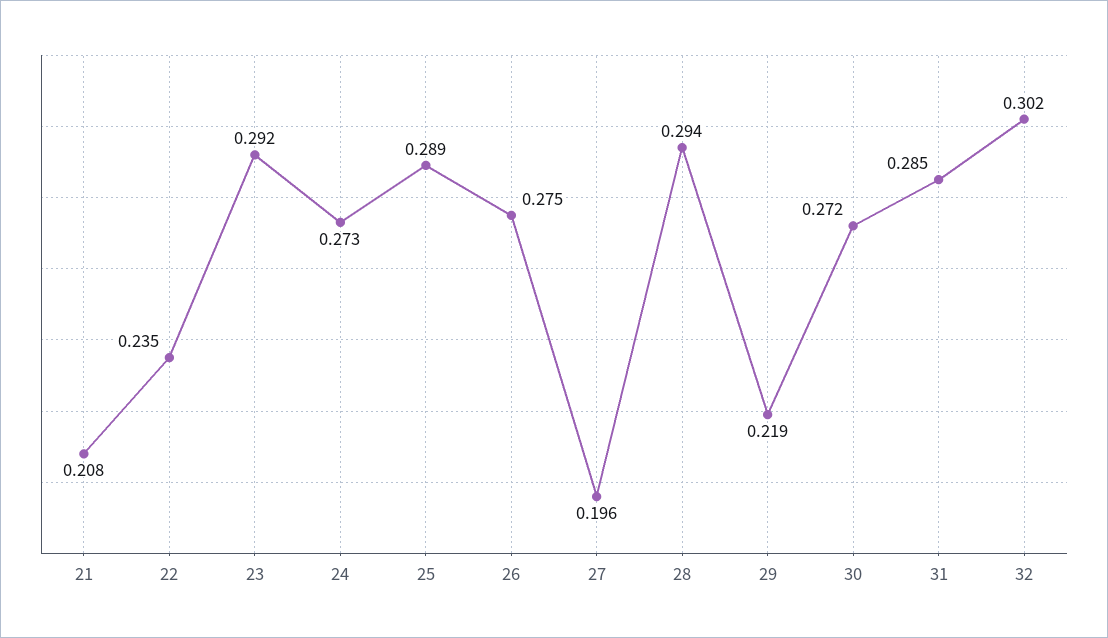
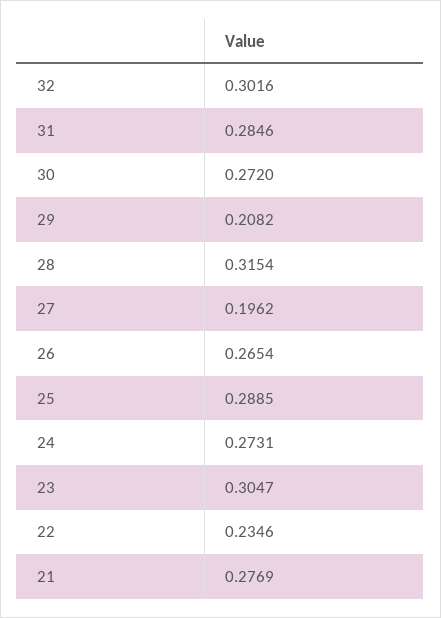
21: 0.208 -> 0.2769
23: 0.292 -> 0.3047
26: 0.275 -> 0.2654
28: 0.294 -> 0.3154
29: 0.219 -> 0.2082

